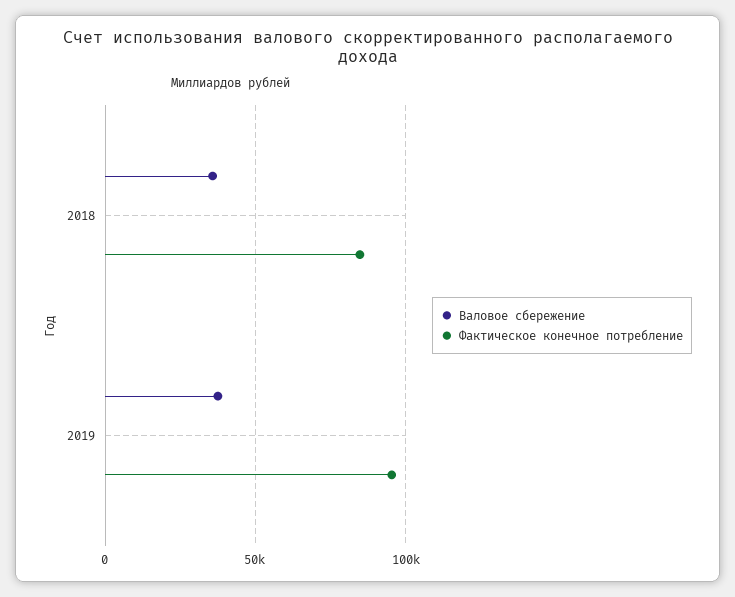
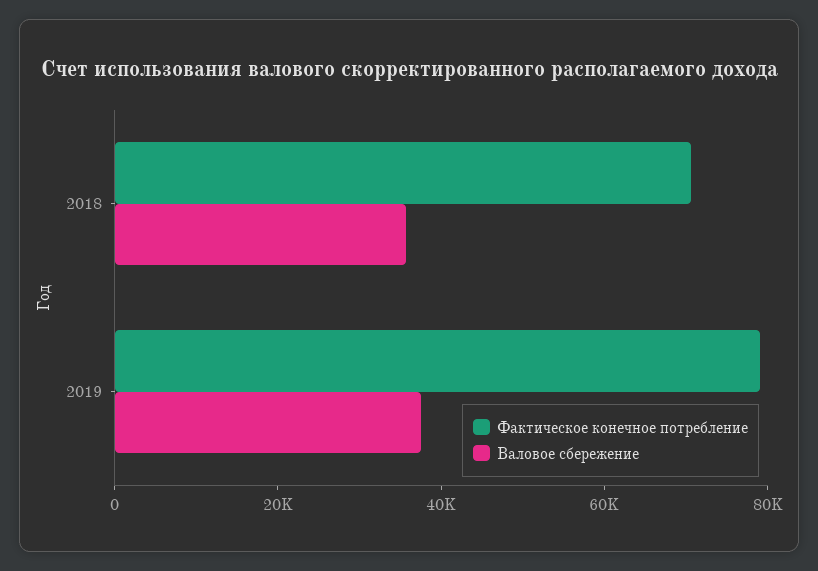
Фактическое конечное потребление, 2018: 85000 -> 70000
Фактическое конечное потребление, 2019: 95000 -> 80000

